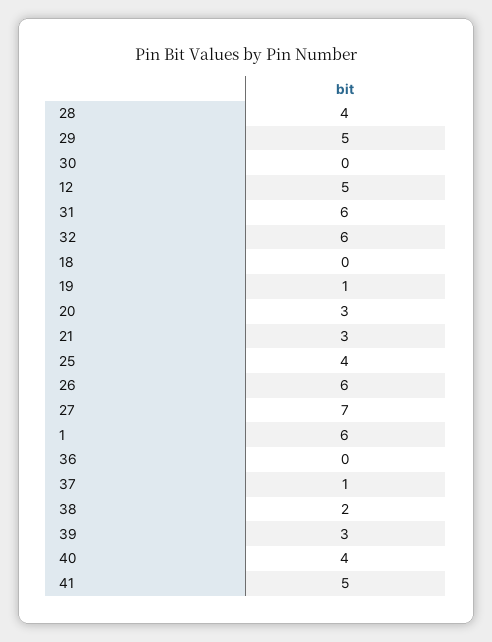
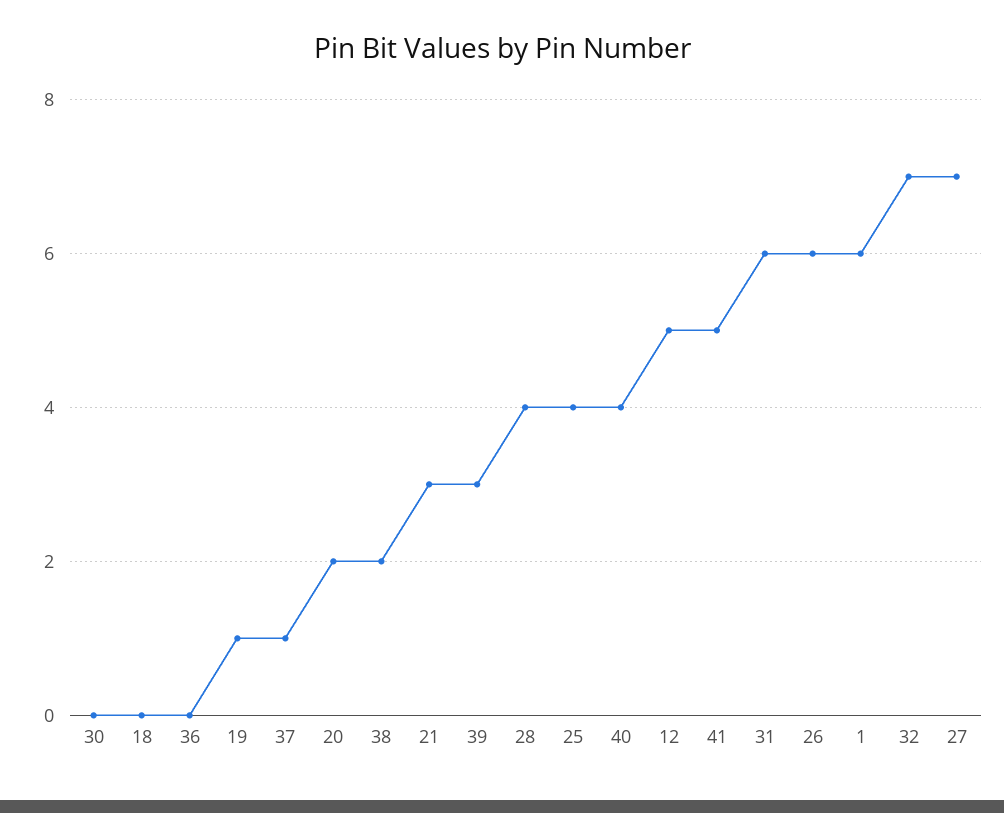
29: 5 -> none
32: 6 -> 7
20: 3 -> 2

